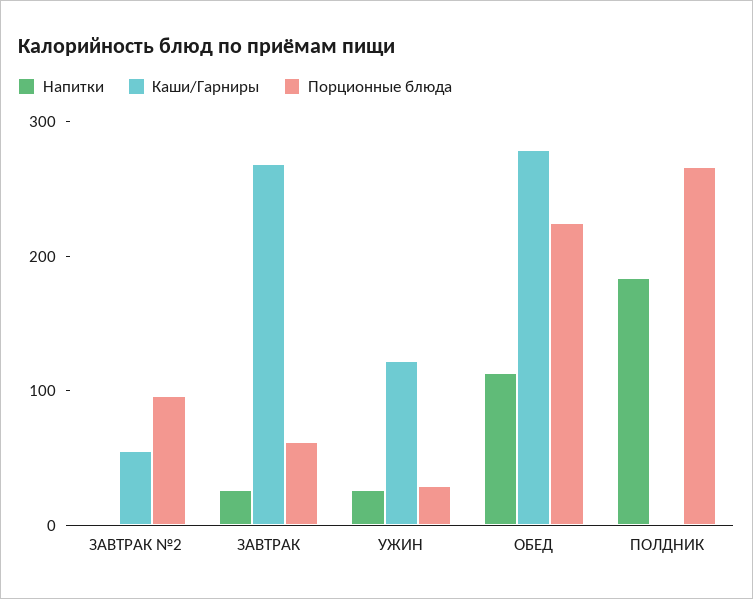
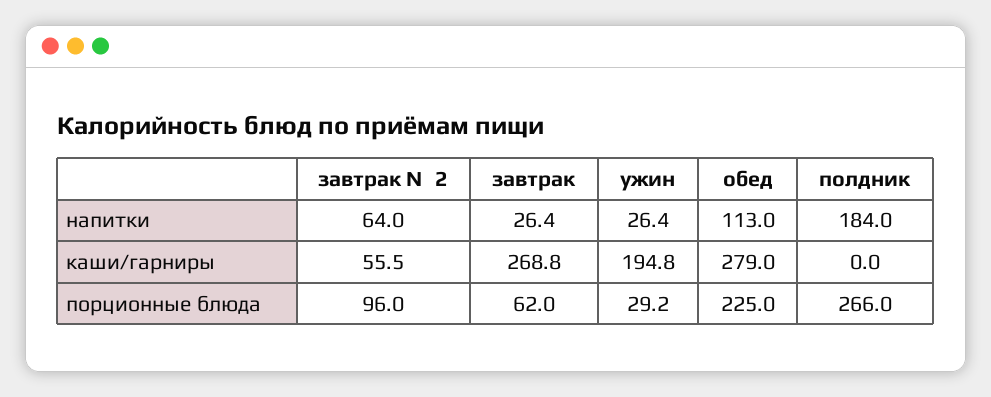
Напитки, ЗАВТРАК №2: 0 -> 64
Каши/Гарниры, УЖИН: 120 -> 194.8

